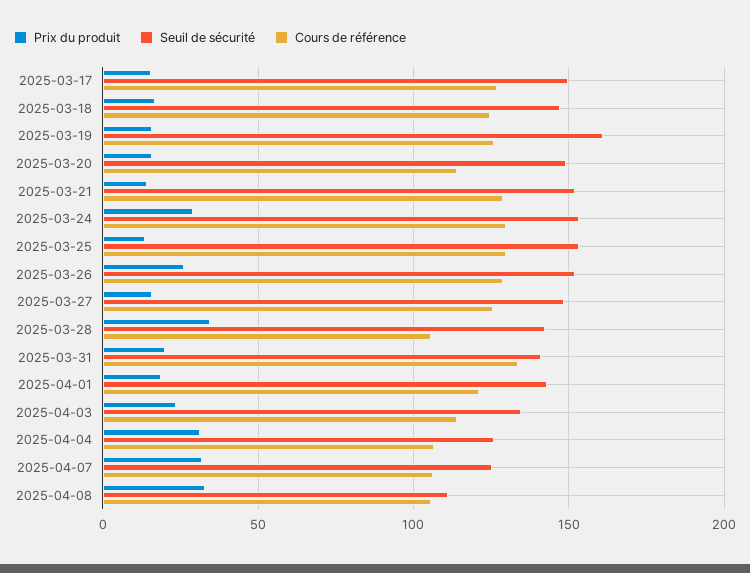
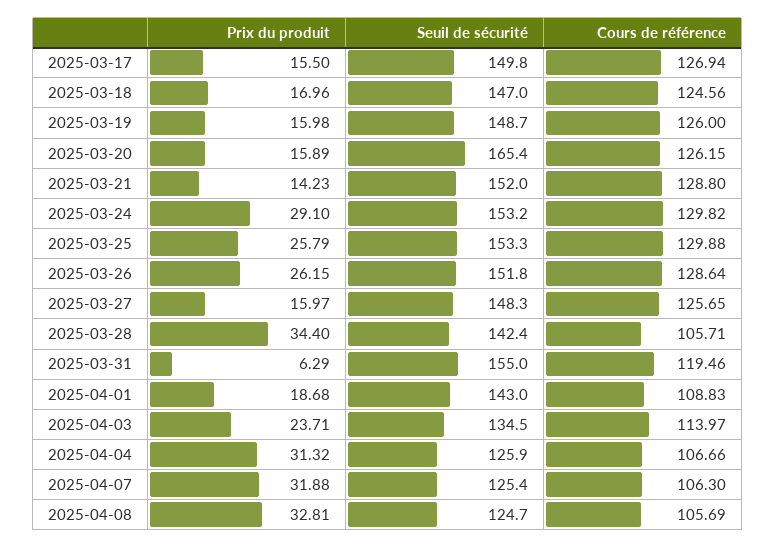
Seuil de sécurité, 2025-03-19: 160 -> 148.7
Seuil de sécurité, 2025-03-20: 150 -> 165.4
Cours de référence, 2025-03-20: 115 -> 126.15
Prix du produit, 2025-03-25: 15 -> 25.79
Prix du produit, 2025-03-31: 20 -> 6.29
Seuil de sécurité, 2025-03-31: 140 -> 155
Cours de référence, 2025-03-31: 135 -> 119.46
Cours de référence, 2025-04-01: 120 -> 108.83
Seuil de sécurité, 2025-04-08: 110 -> 124.7

